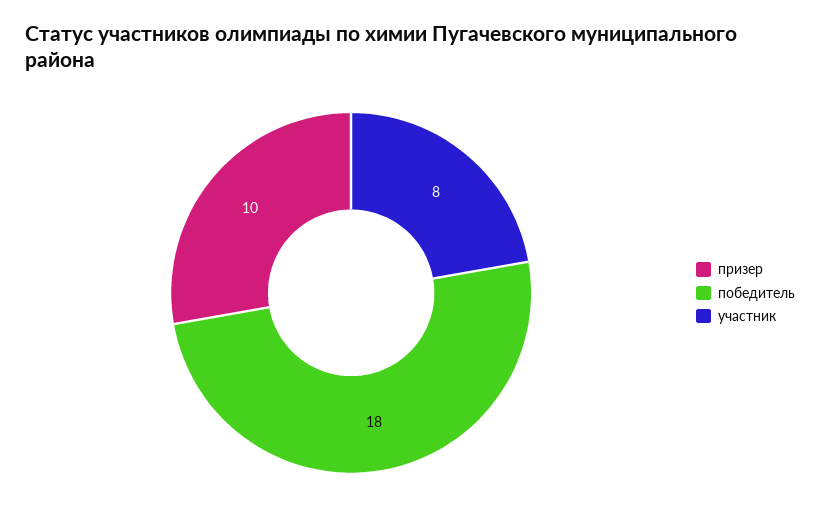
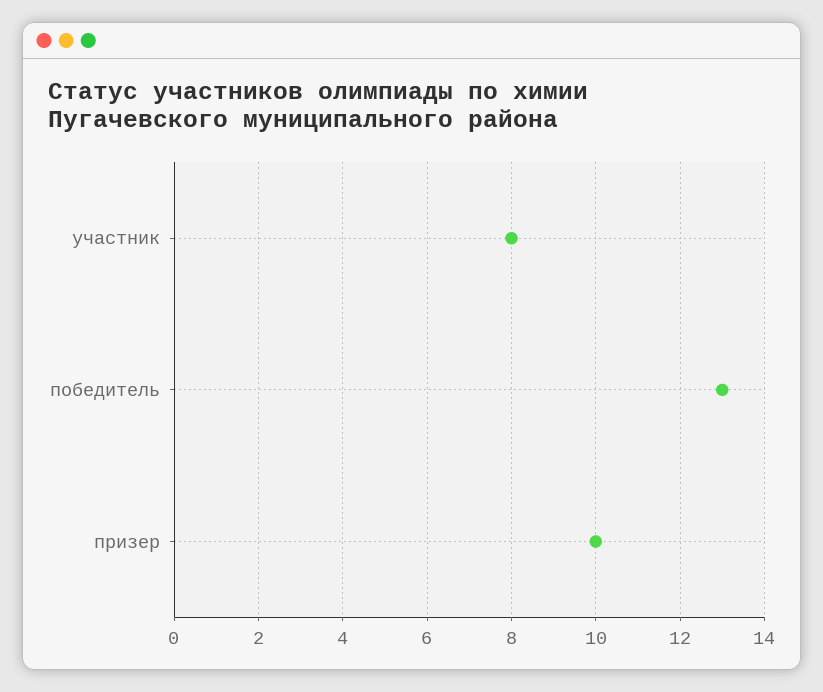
победитель: 18 -> 13

